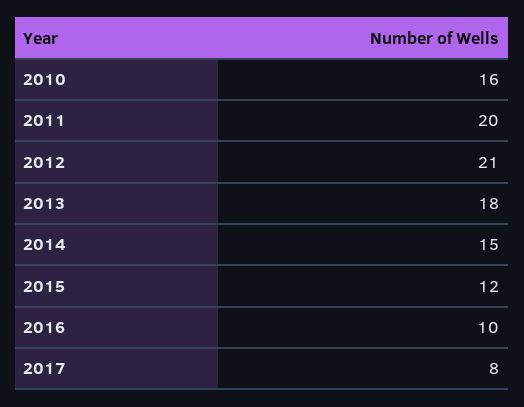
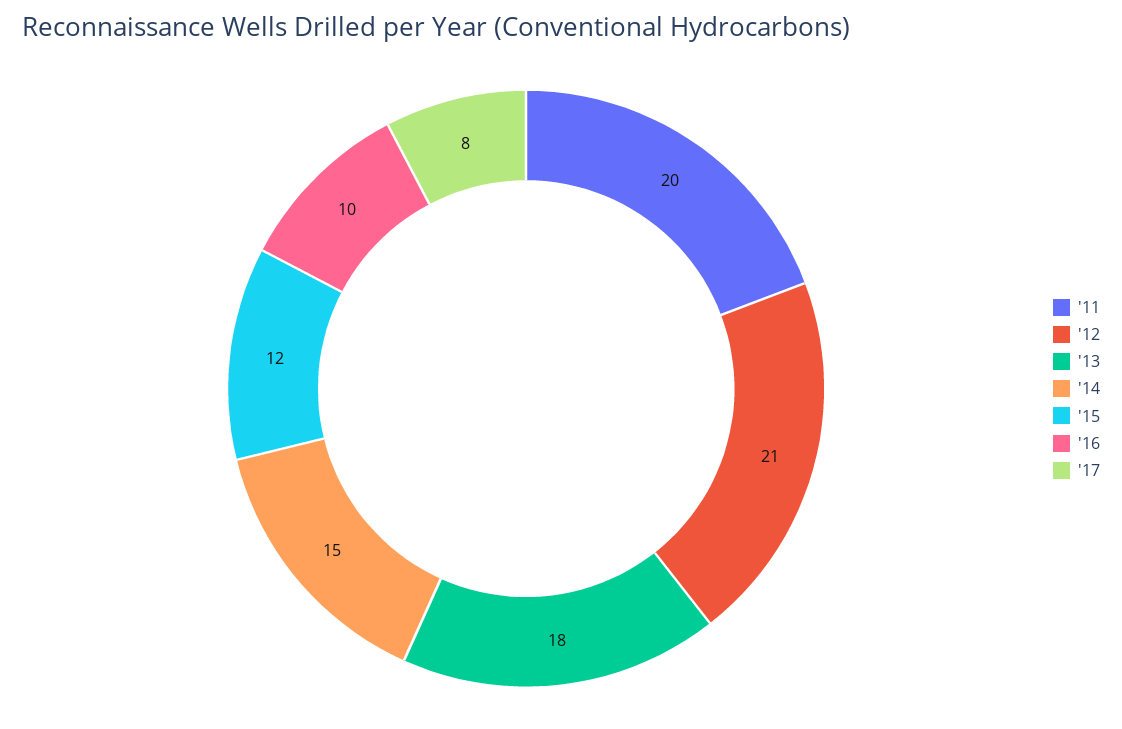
2010: 16 -> none

